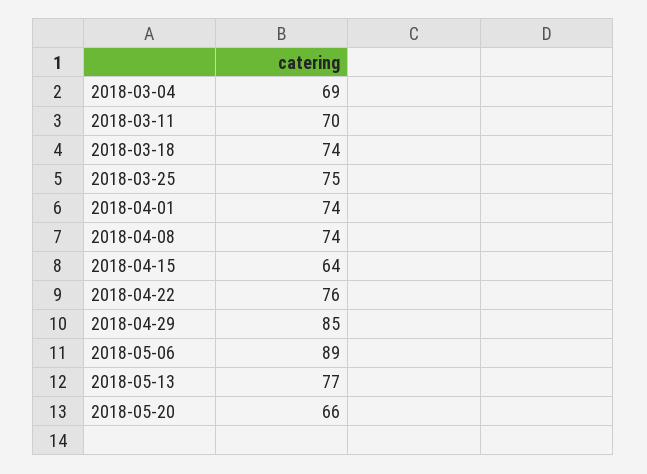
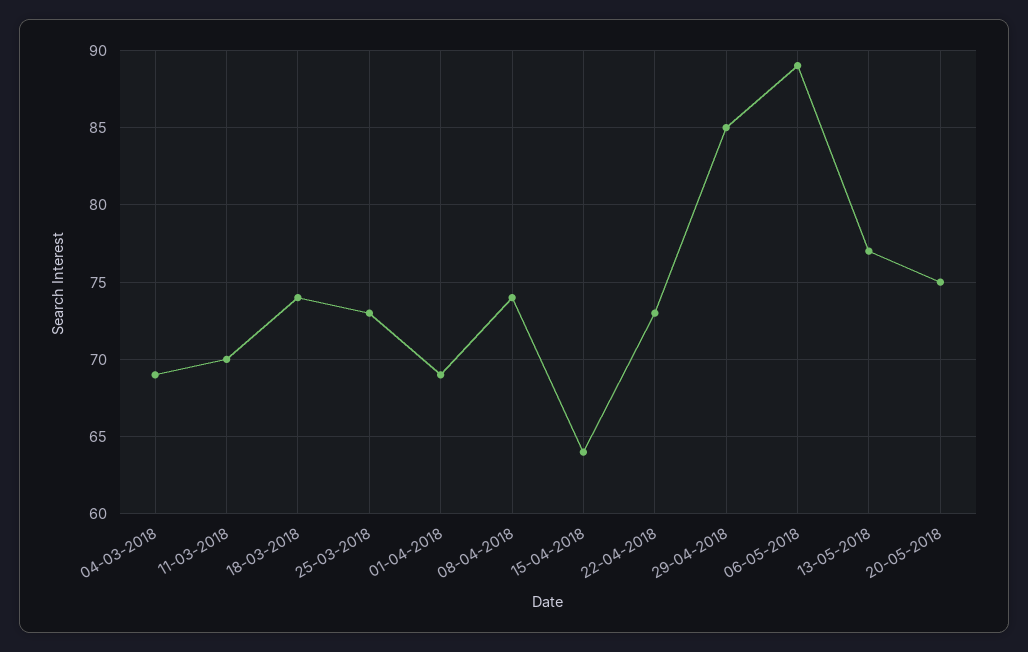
2018-03-25: 75 -> 73
2018-04-01: 74 -> 69
2018-04-22: 76 -> 73
2018-05-20: 66 -> 75

